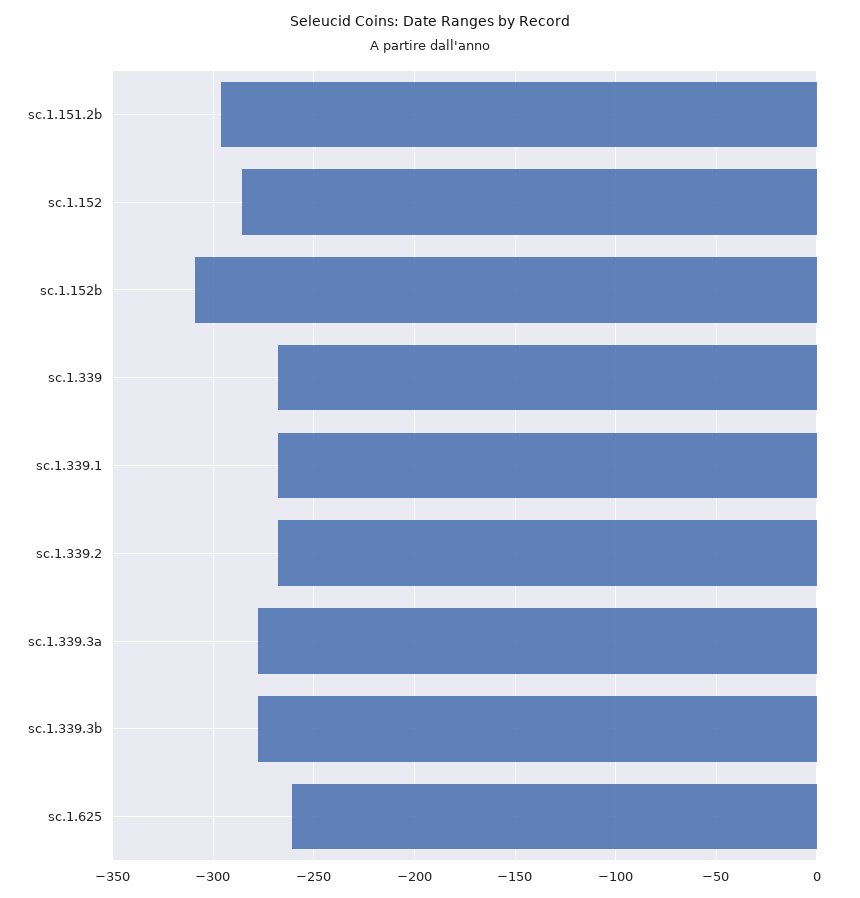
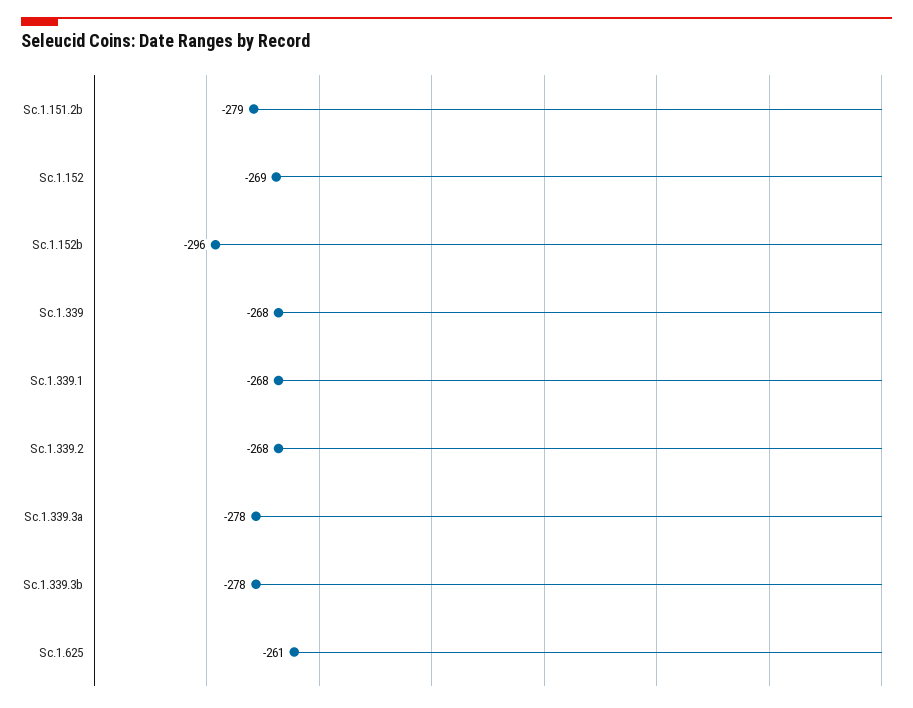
sc.1.151.2b: -295 -> -279
sc.1.152: -285 -> -269
sc.1.152b: -310 -> -296

